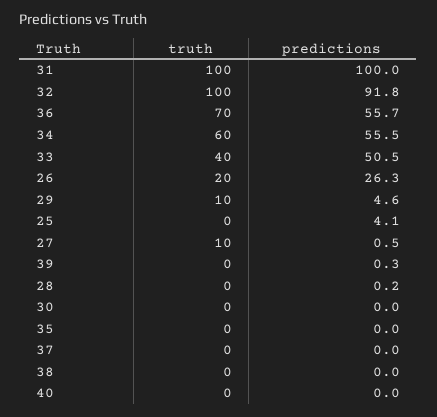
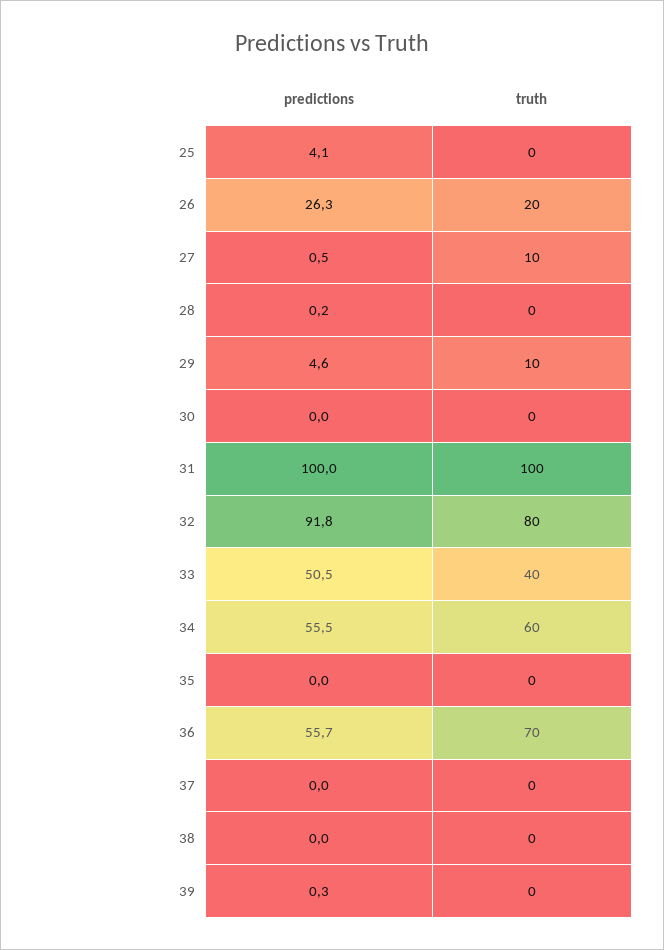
truth, 32: 100 -> 80
truth, 40: 0 -> none
predictions, 40: 0 -> none

